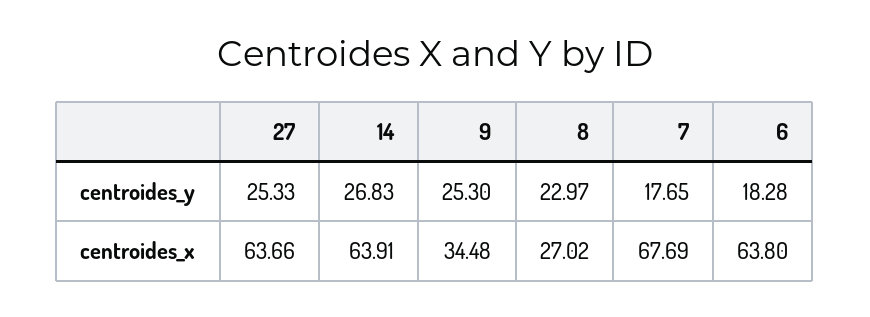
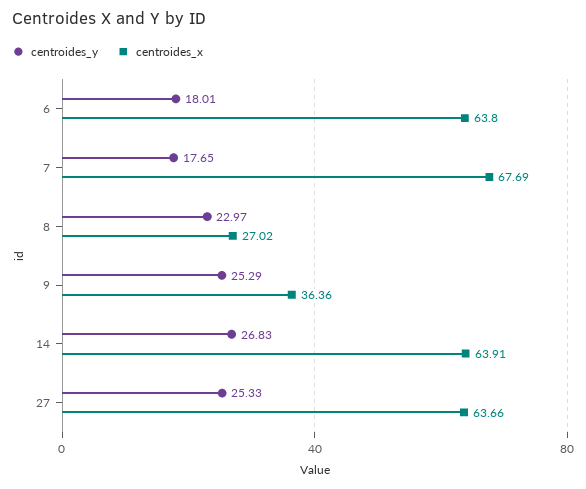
centroides_y, 9: 25.3 -> 25.29
centroides_y, 6: 18.28 -> 18.01
centroides_x, 9: 34.48 -> 36.36

